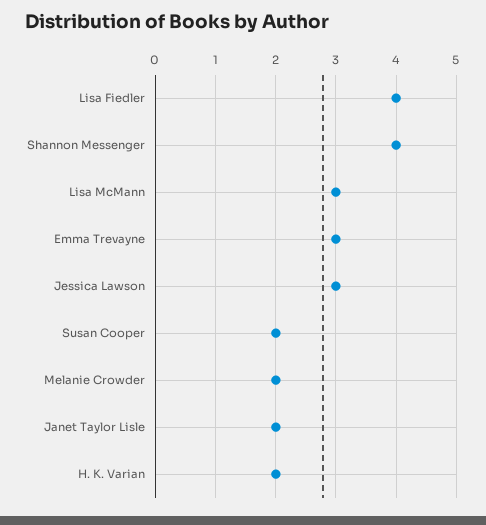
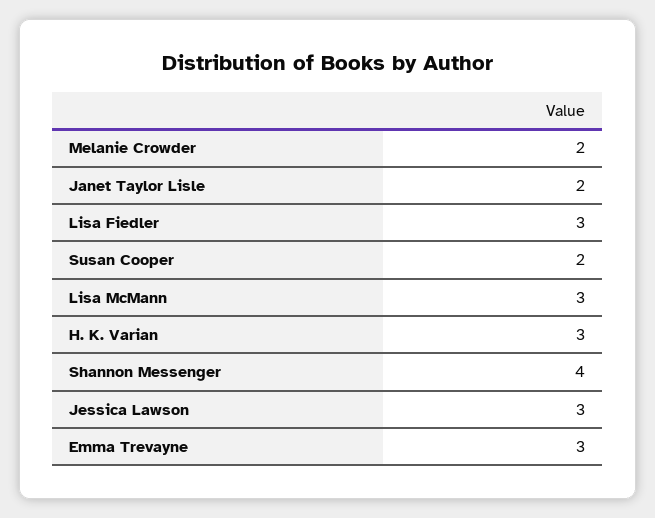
Lisa Fiedler: 4 -> 3
H. K. Varian: 2 -> 3

